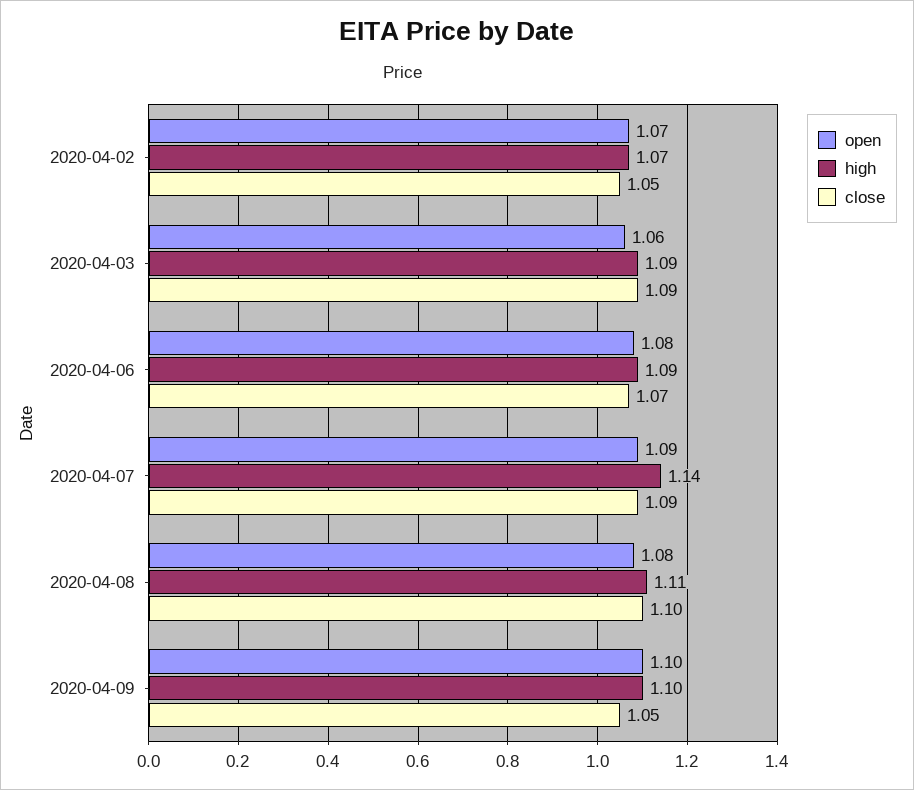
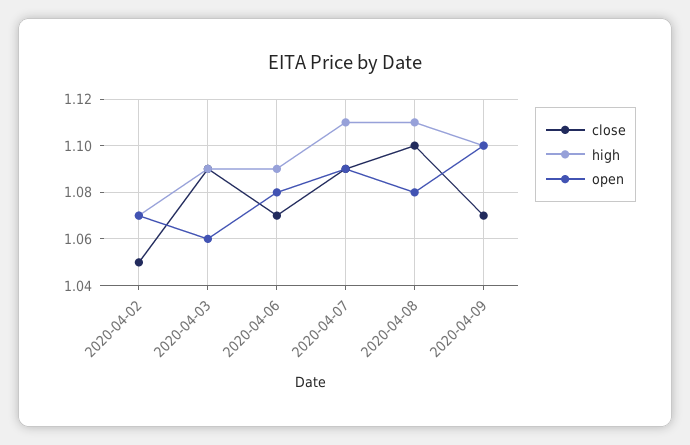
high, 2020-04-07: 1.14 -> 1.11
close, 2020-04-09: 1.05 -> 1.07

